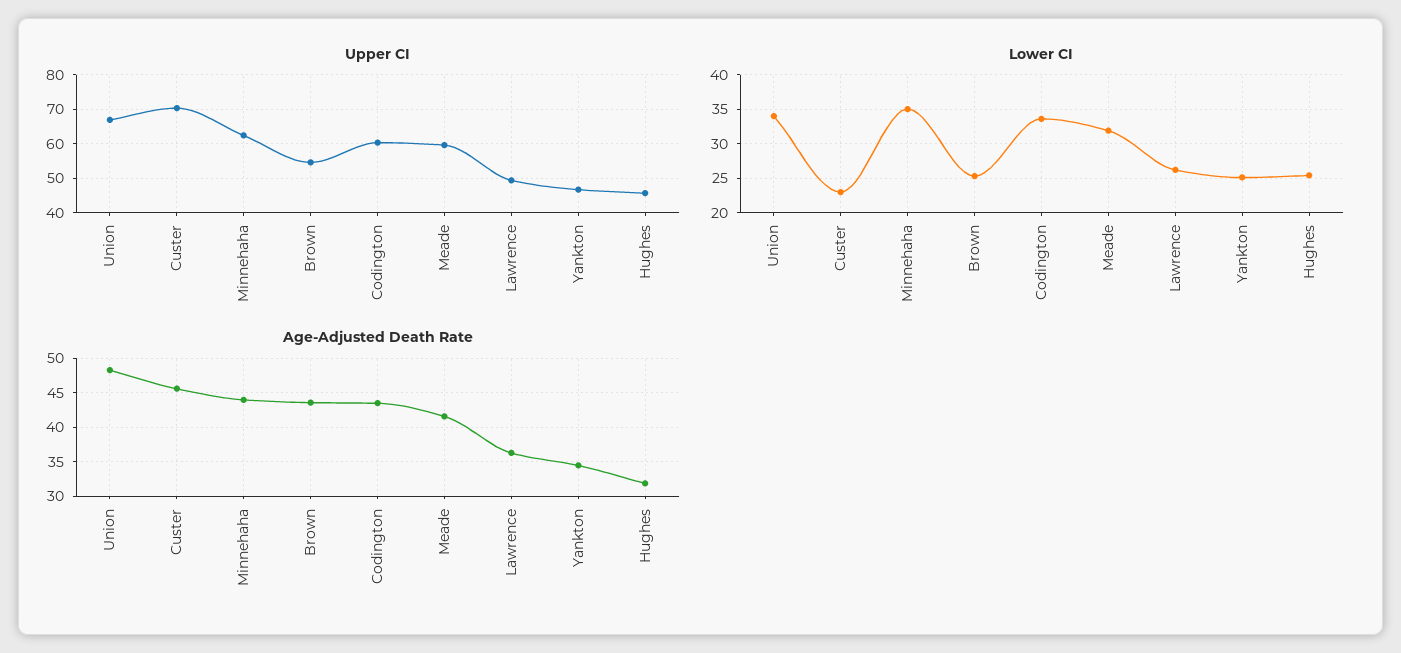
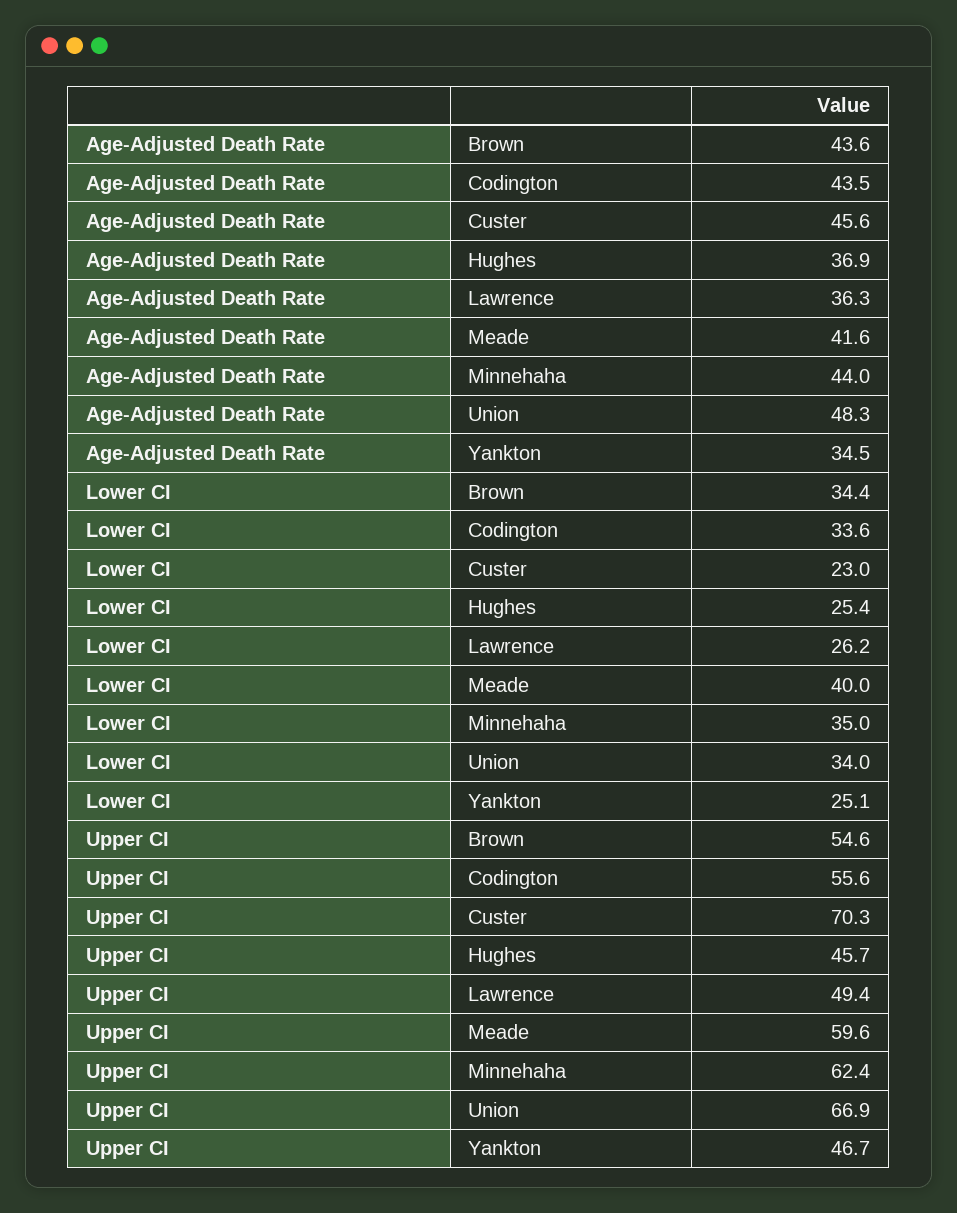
Upper CI, Codington: 60 -> 55.6
Lower CI, Brown: 25 -> 34.4
Lower CI, Meade: 32 -> 40
Age-Adjusted Death Rate, Hughes: 32 -> 36.9

